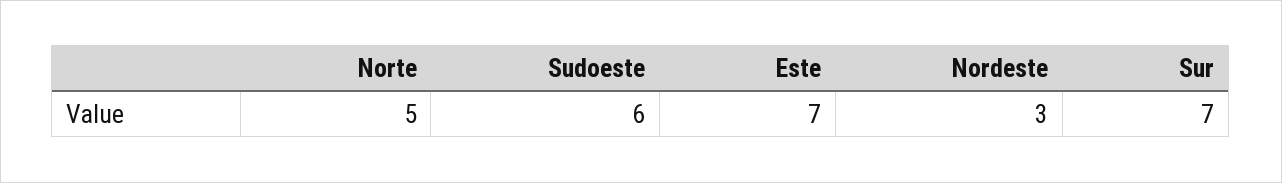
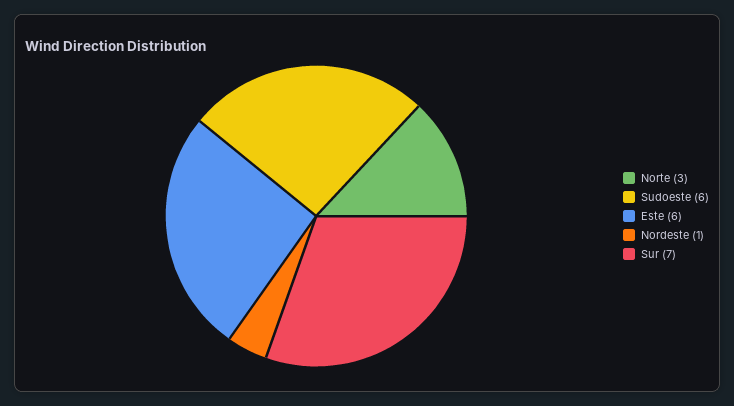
Norte: 5 -> 3
Este: 7 -> 6
Nordeste: 3 -> 1

